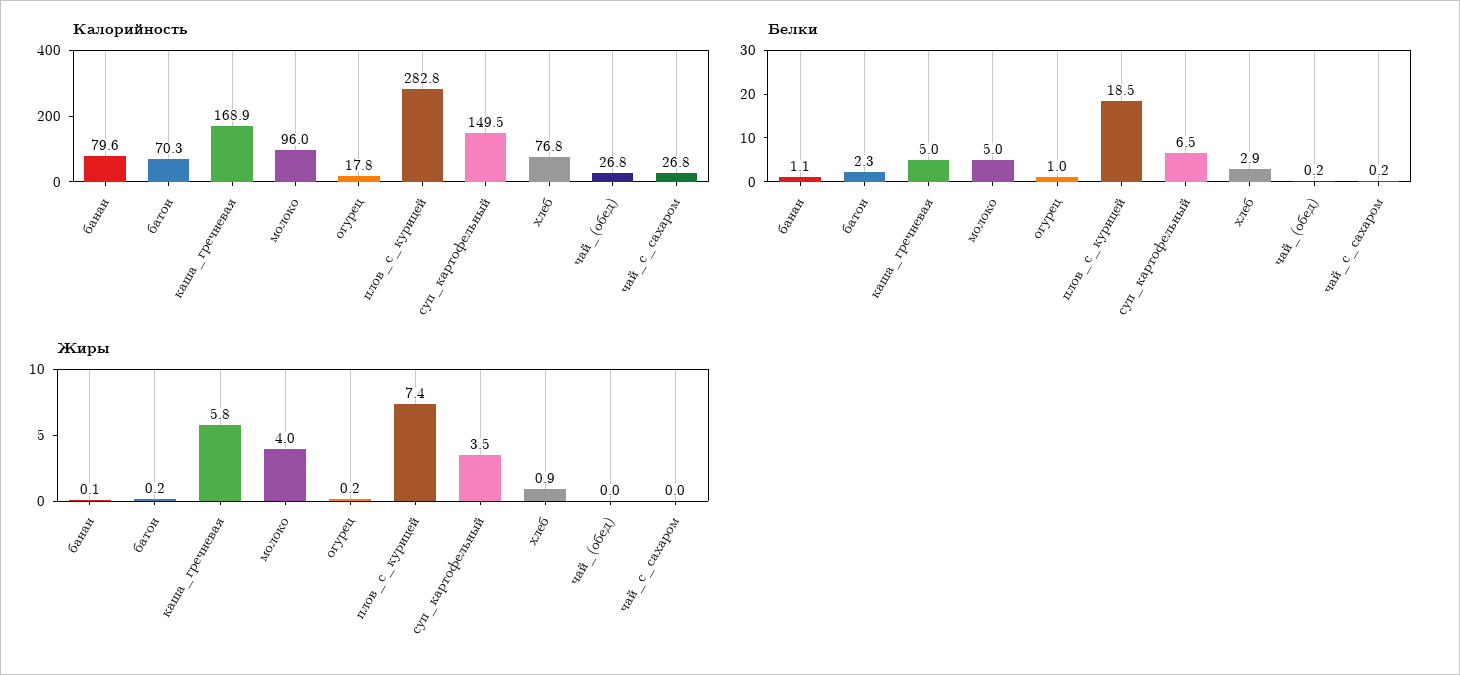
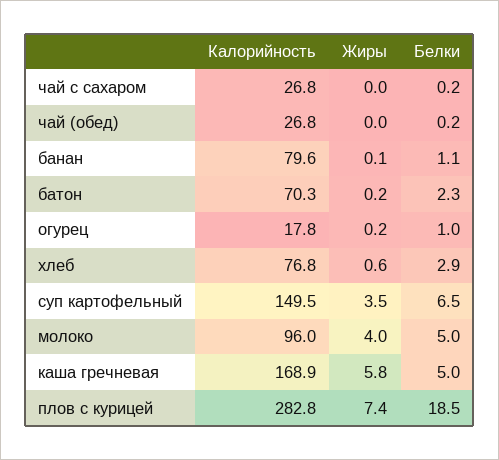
Жиры, хлеб: 0.9 -> 0.6

